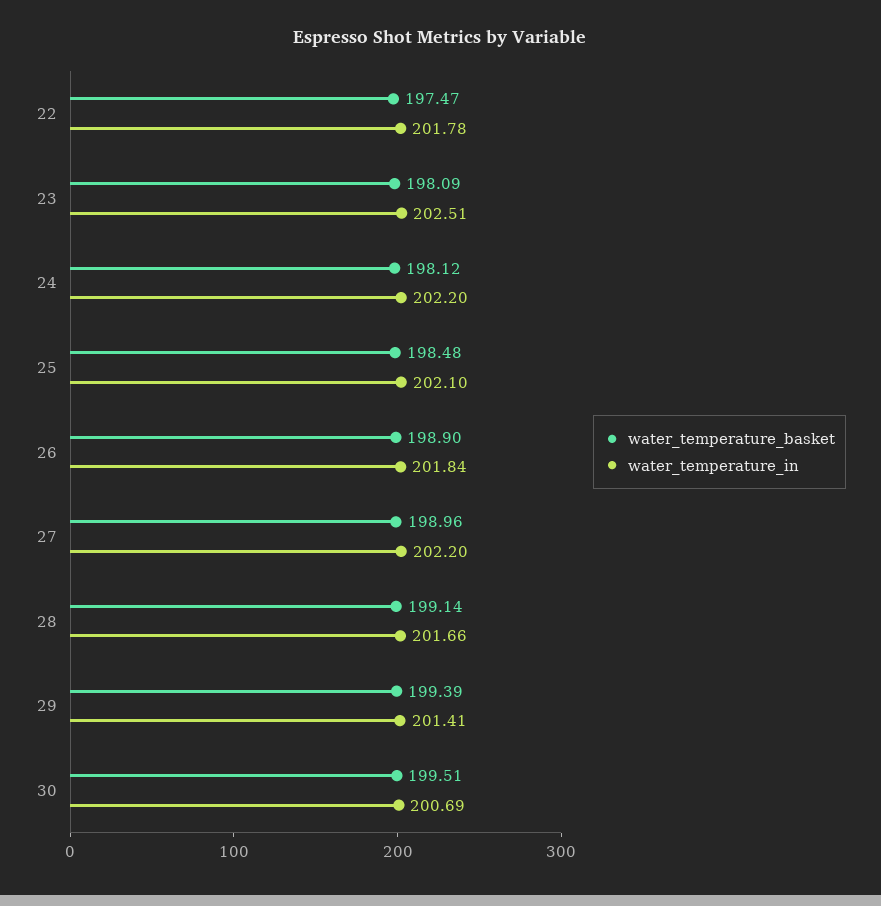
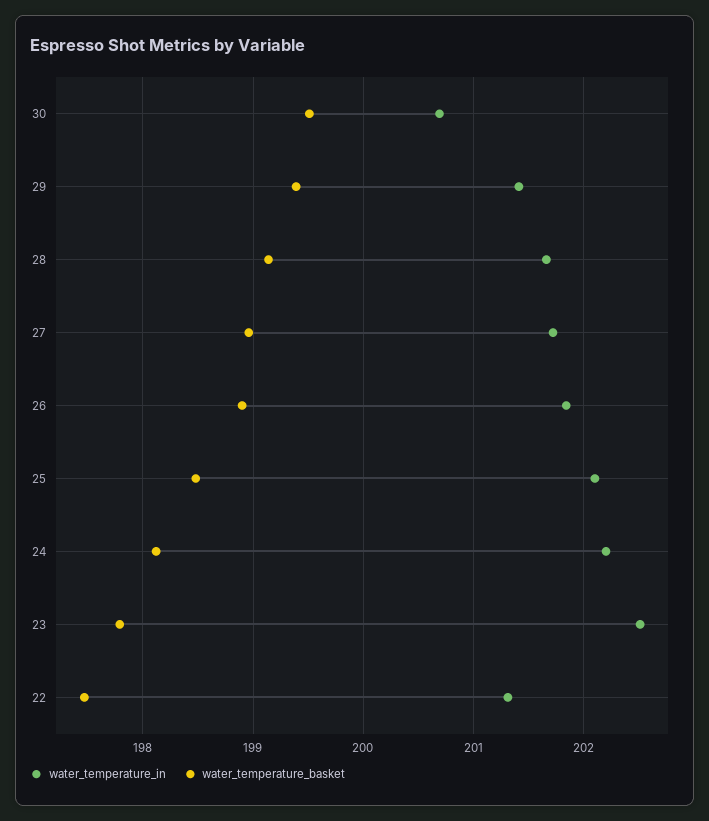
water_temperature_in, 22: 201.78 -> 201.3
water_temperature_basket, 23: 198.09 -> 197.8
water_temperature_in, 27: 202.2 -> 201.7

